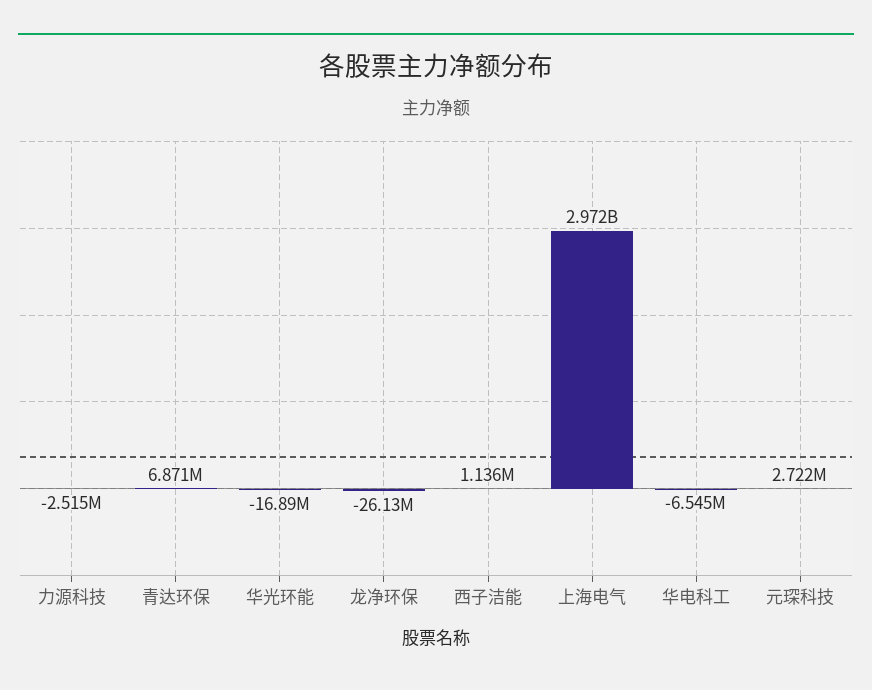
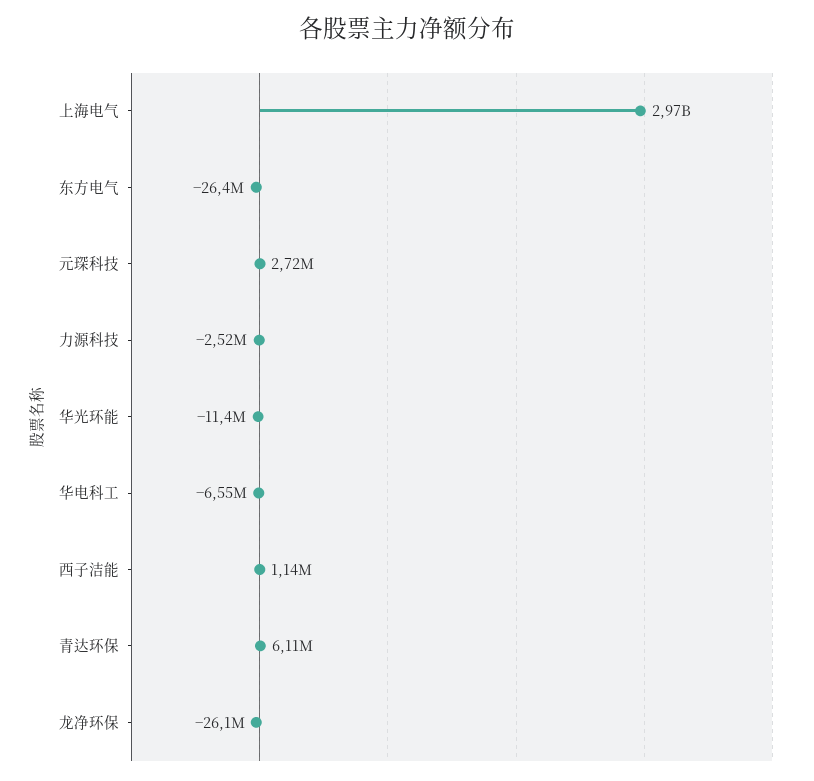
青达环保: 6871000 -> 6110000
华光环能: -16890000 -> -11400000
东方电气: none -> -26400000

